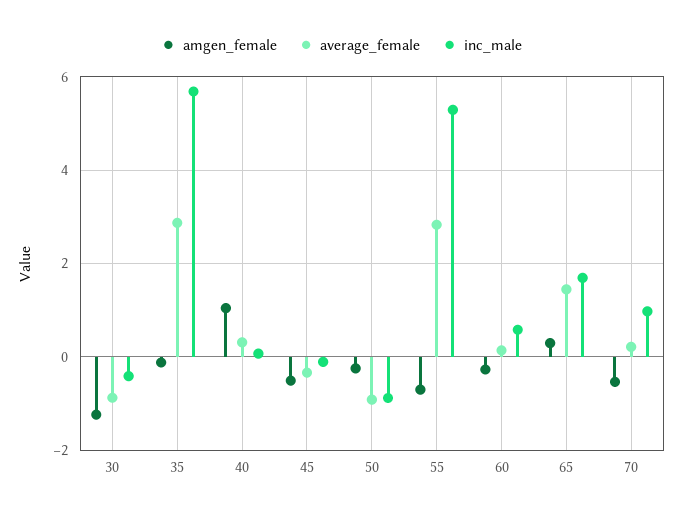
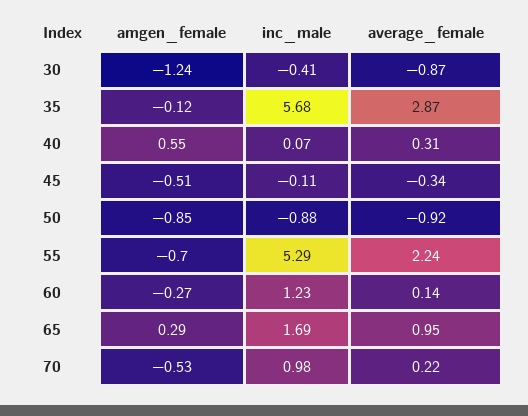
amgen_female, 40: 1 -> 0.55
amgen_female, 50: -0.2 -> -0.85
average_female, 55: 2.8 -> 2.24
inc_male, 60: 0.6 -> 1.23
average_female, 65: 1.4 -> 0.95

